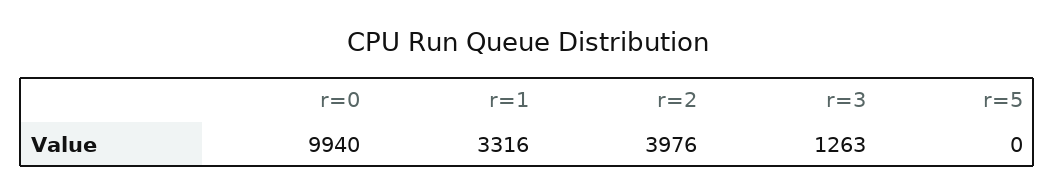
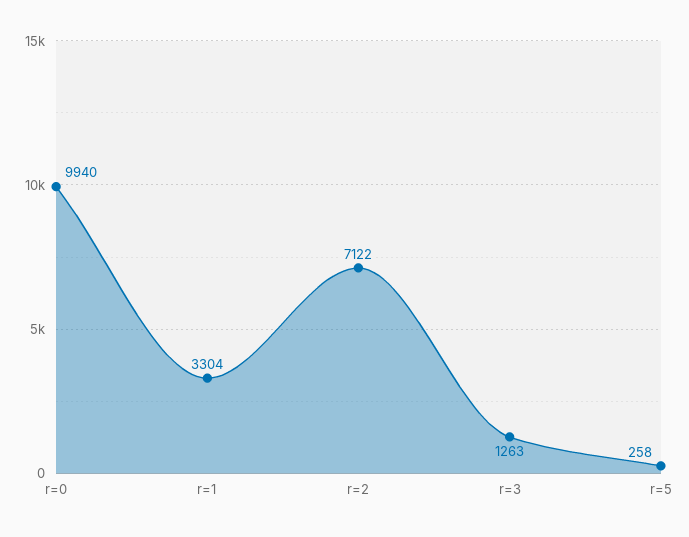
r=1: 3316 -> 3304
r=2: 3976 -> 7122
r=5: 0 -> 258

